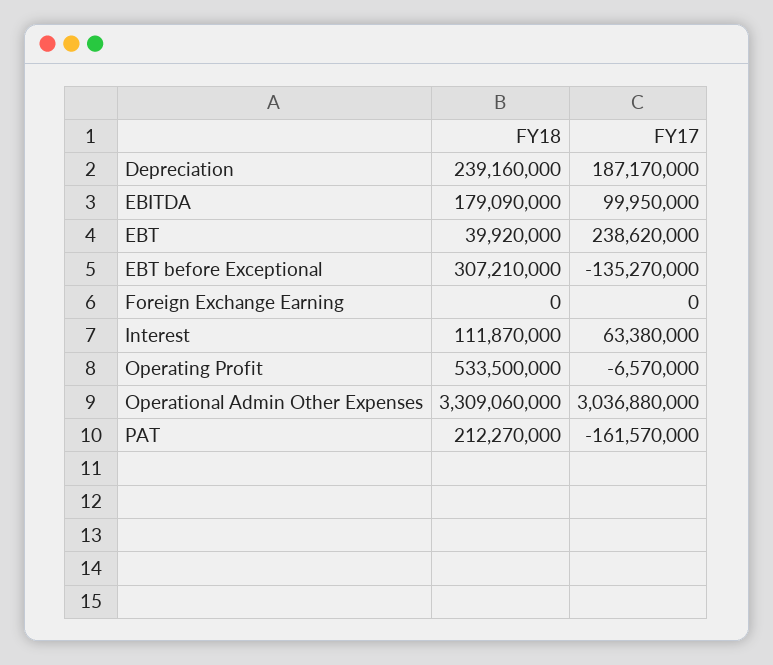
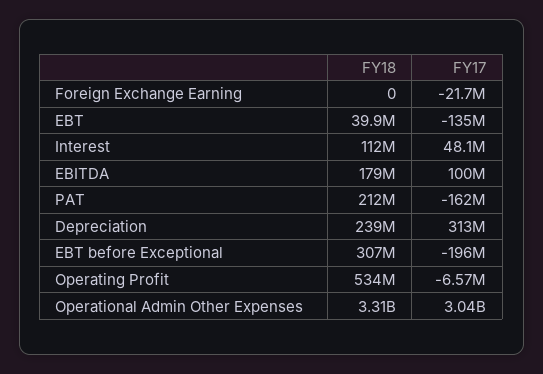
FY17, Depreciation: 187170000 -> 313000000
FY17, EBT: 238620000 -> -135000000
FY17, EBT before Exceptional: -135270000 -> -196000000
FY17, Foreign Exchange Earning: 0 -> -21700000
FY17, Interest: 63380000 -> 48100000

